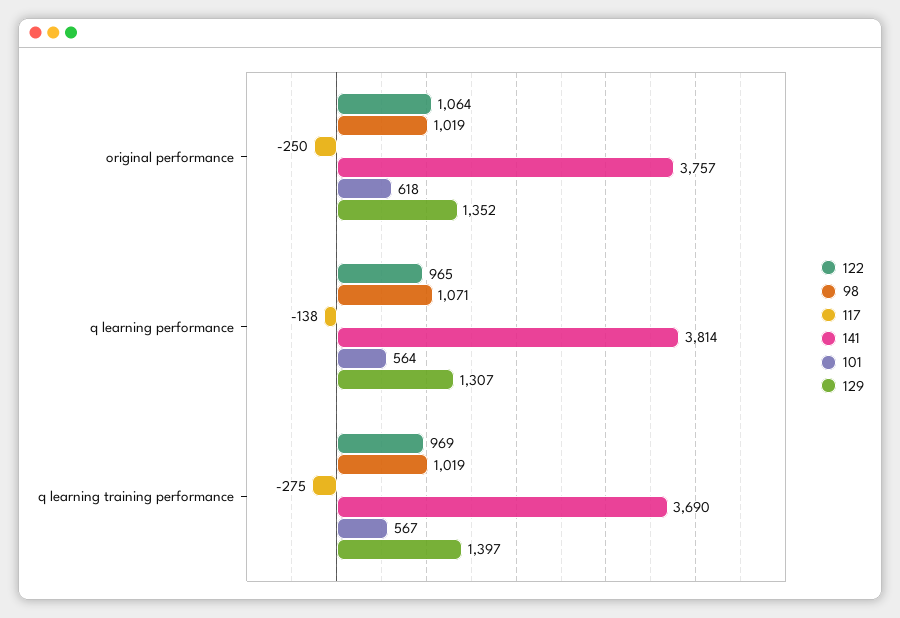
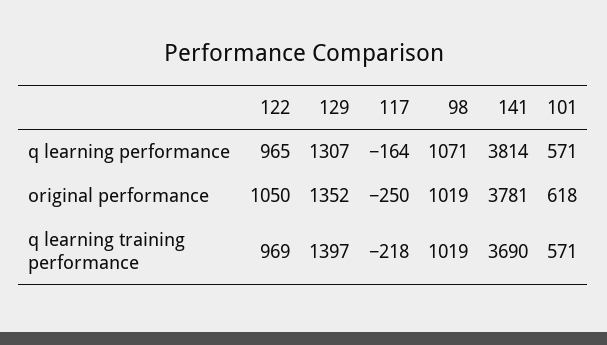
122, original performance: 1064 -> 1050
141, original performance: 3757 -> 3781
117, q learning performance: -138 -> -164
101, q learning performance: 564 -> 571
117, q learning training performance: -275 -> -218
101, q learning training performance: 567 -> 571

